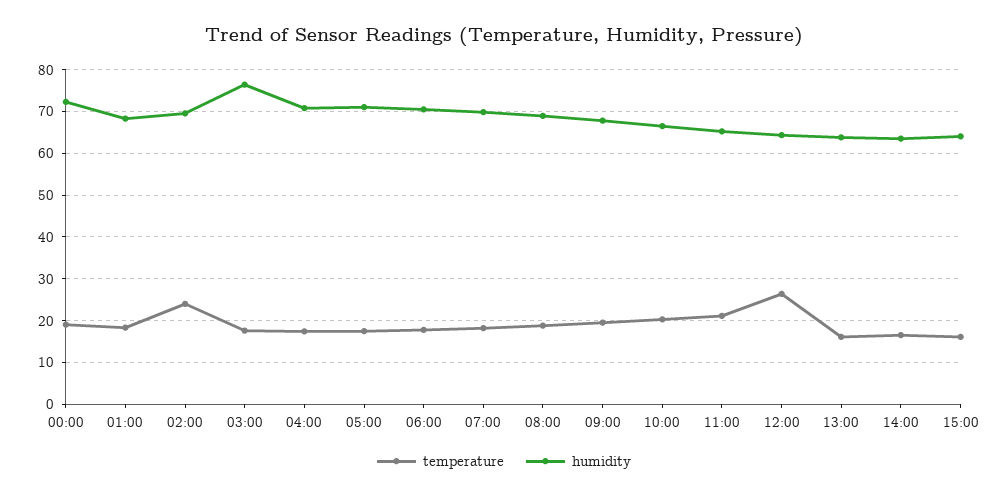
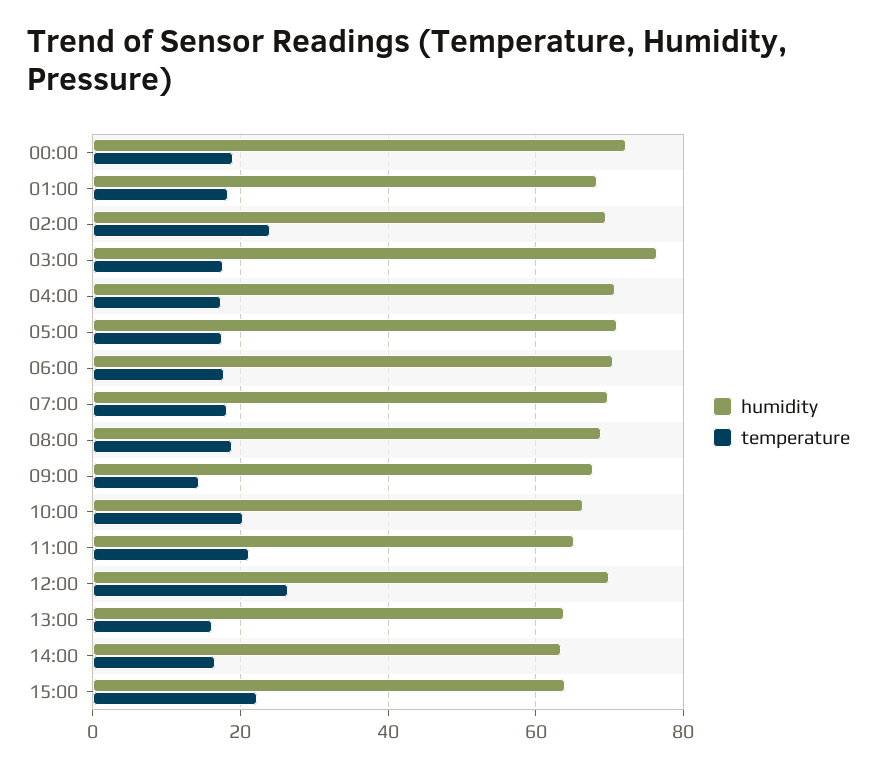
temperature, 09:00: 20 -> 14
humidity, 12:00: 64 -> 70
temperature, 15:00: 16 -> 22

